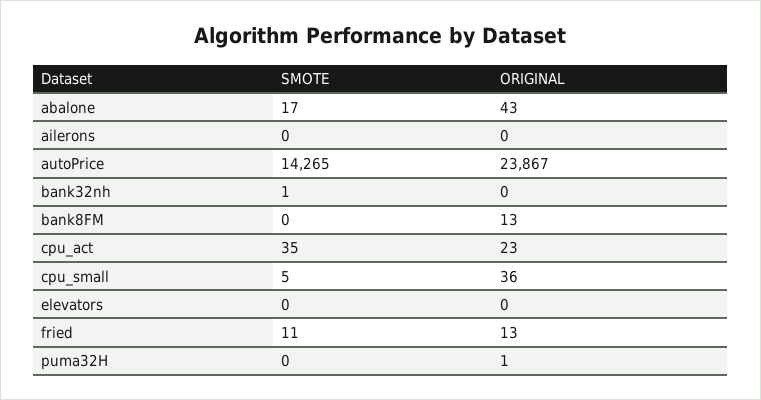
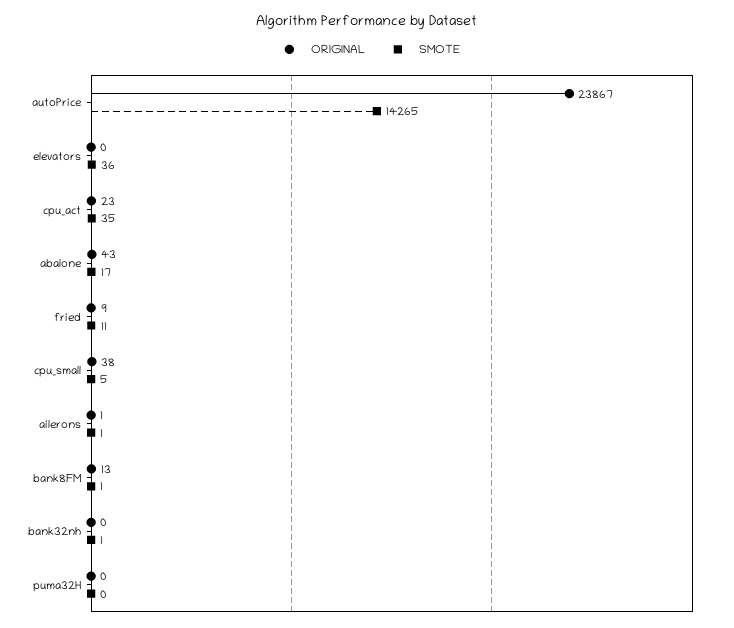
SMOTE, ailerons: 0 -> 1
ORIGINAL, ailerons: 0 -> 1
SMOTE, bank8FM: 0 -> 1
ORIGINAL, cpu_small: 36 -> 38
SMOTE, elevators: 0 -> 36
ORIGINAL, fried: 13 -> 9
ORIGINAL, puma32H: 1 -> 0

